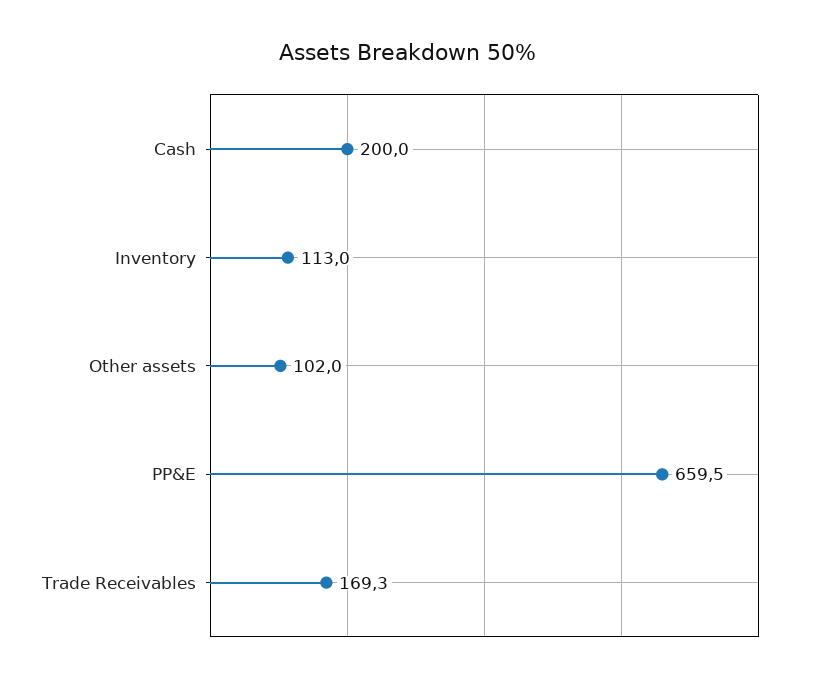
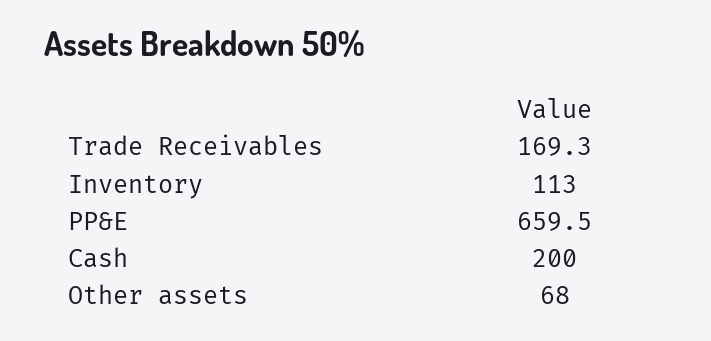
Other assets: 102 -> 68

